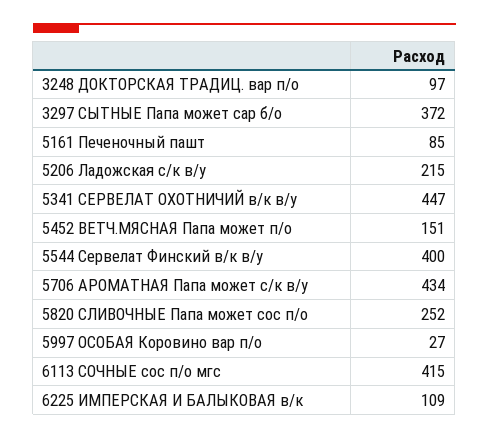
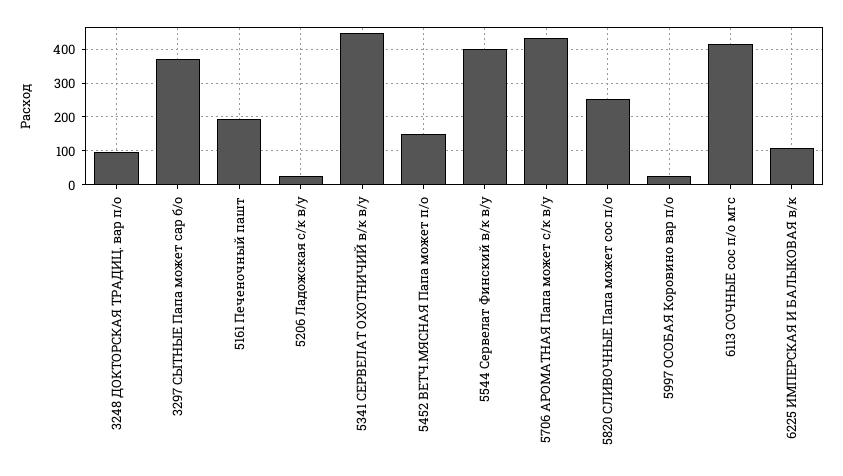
5161 Печеночный пашт: 85 -> 200
5206 Ладожская с/к в/у: 215 -> 20

